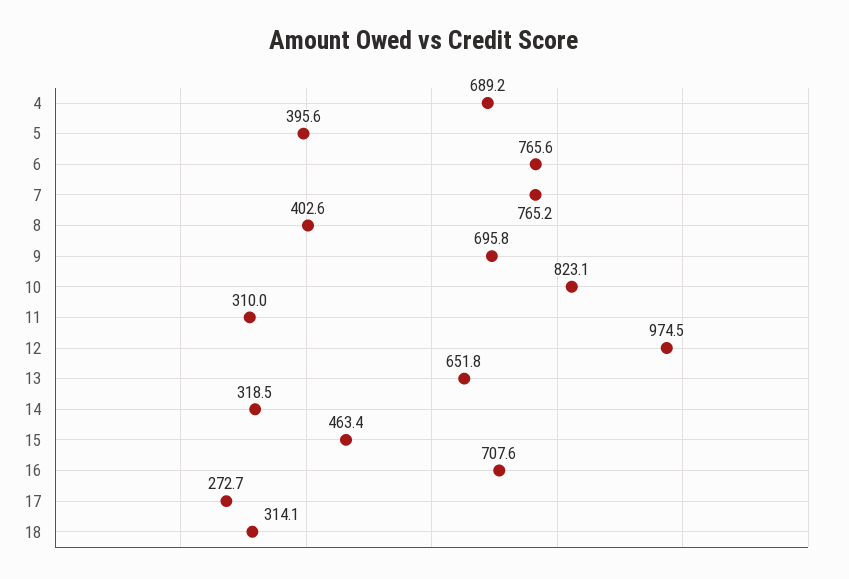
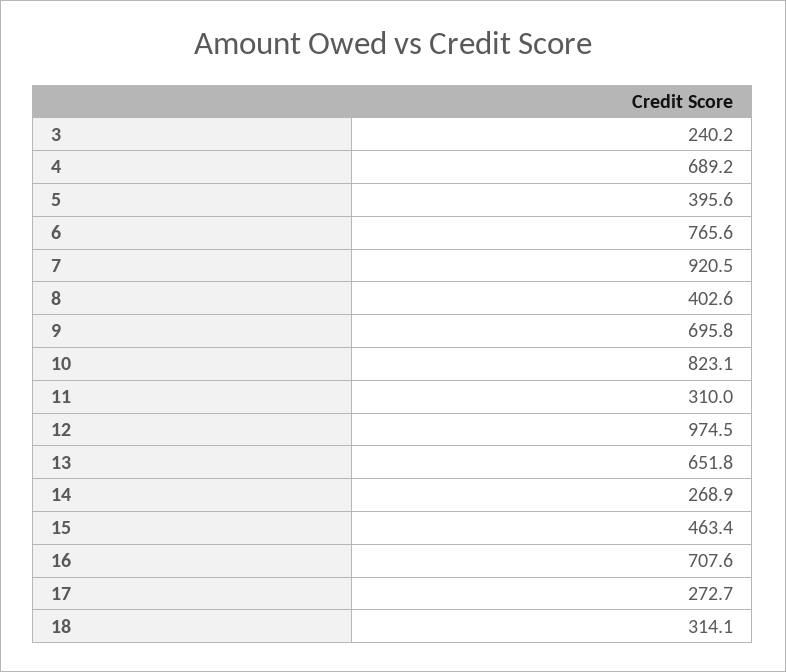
7: 765.2 -> 920.5
14: 318.5 -> 268.9
3: none -> 240.2

